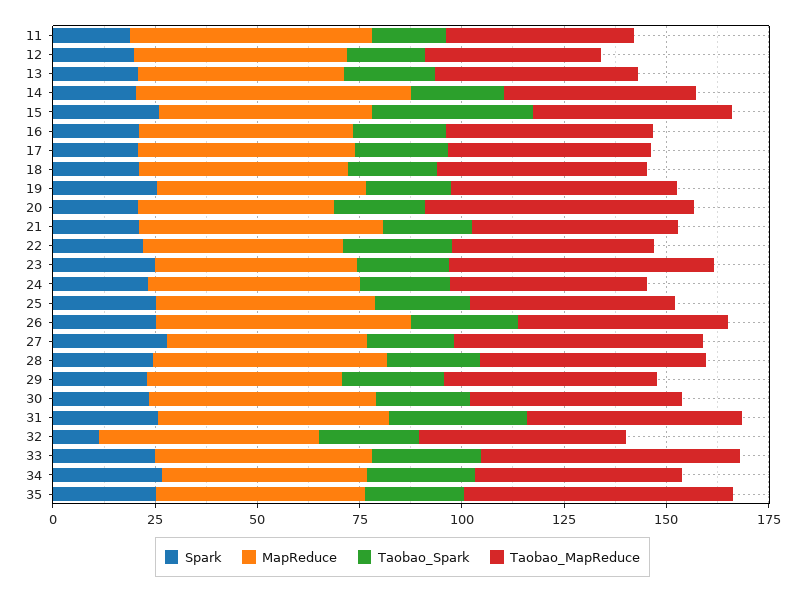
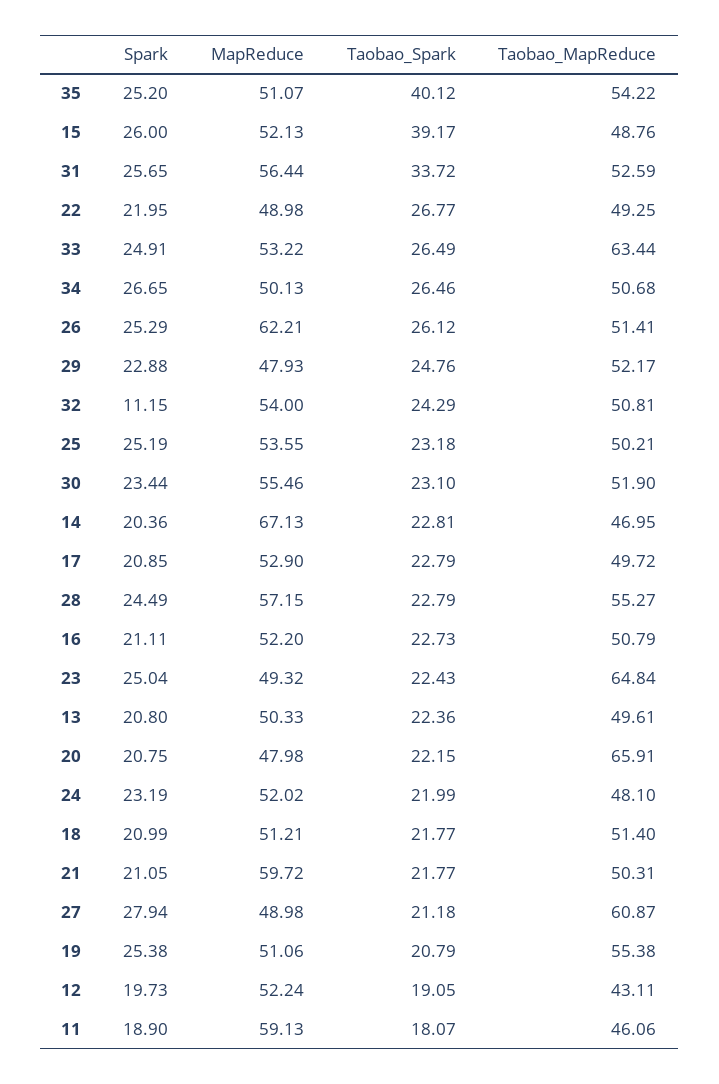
Taobao_Spark, 35: 25 -> 40.12
Taobao_MapReduce, 35: 65 -> 54.22

